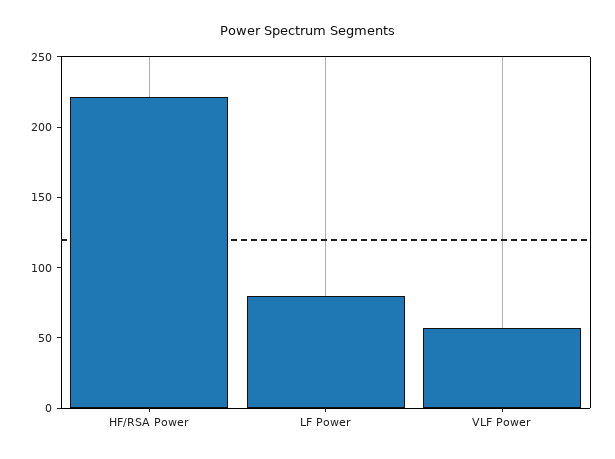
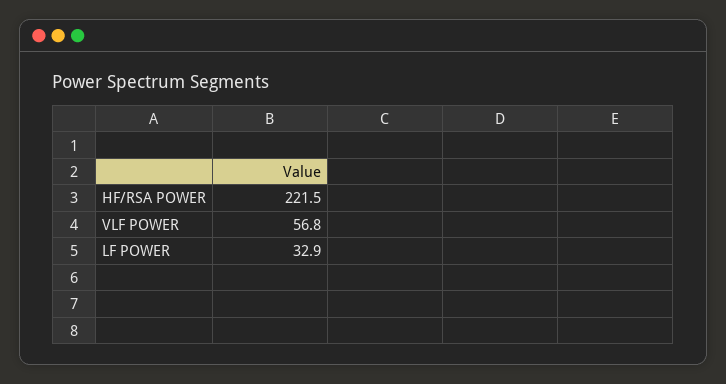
LF Power: 80 -> 32.9

